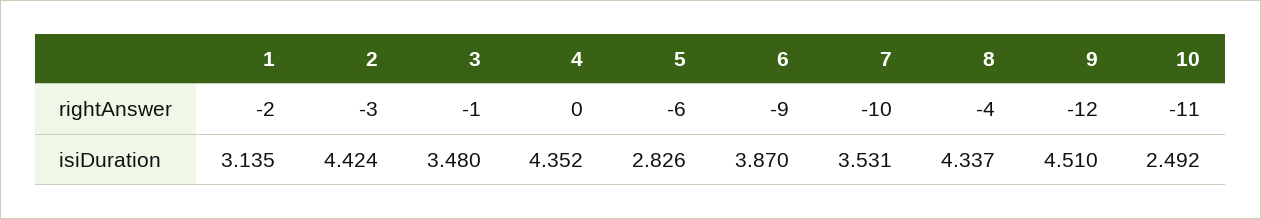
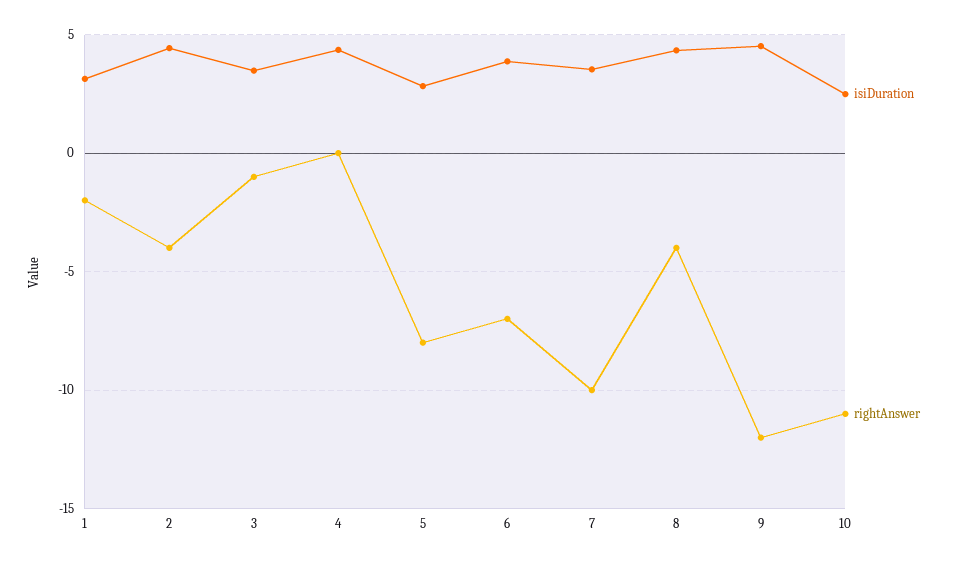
rightAnswer, 2: -3 -> -4
rightAnswer, 5: -6 -> -8
rightAnswer, 6: -9 -> -7

